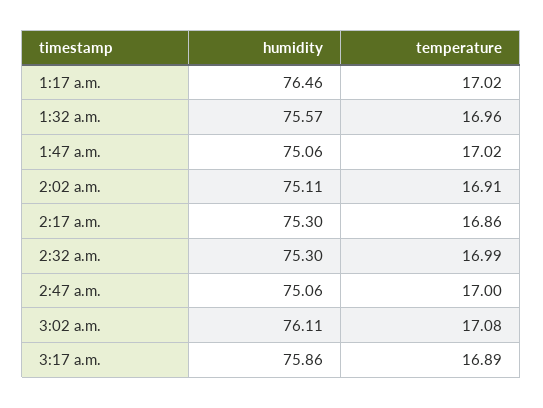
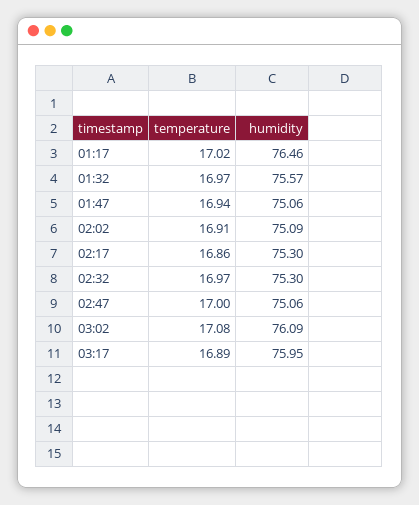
temperature, 1:32 a.m.: 16.96 -> 16.97
temperature, 1:47 a.m.: 17.02 -> 16.94
humidity, 2:02 a.m.: 75.11 -> 75.09
temperature, 2:32 a.m.: 16.99 -> 16.97
humidity, 3:02 a.m.: 76.11 -> 76.09
humidity, 3:17 a.m.: 75.86 -> 75.95

